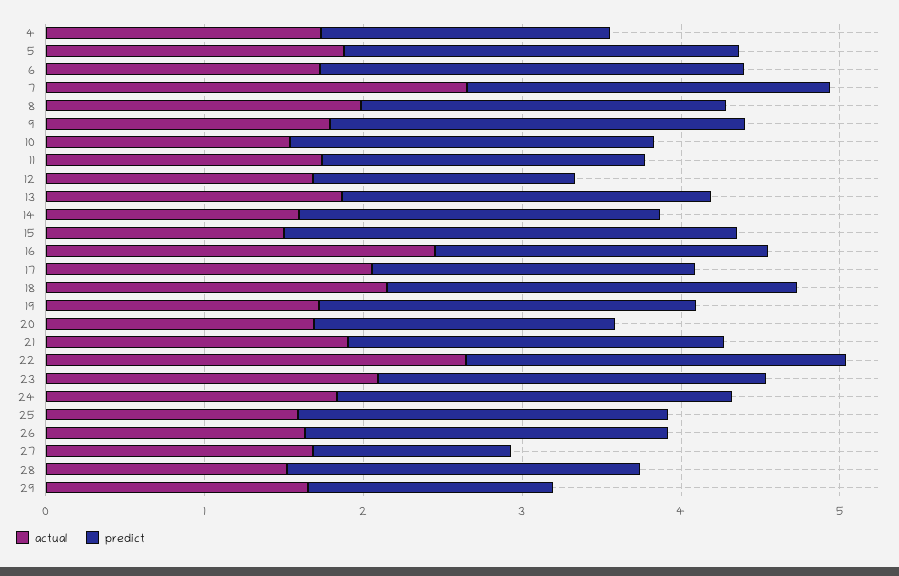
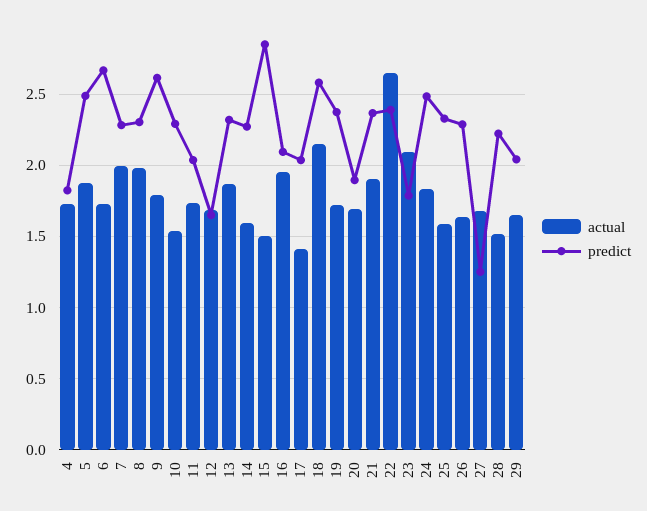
actual, 7: 2.6 -> 2
actual, 16: 2.4 -> 1.95
actual, 17: 2 -> 1.4
predict, 23: 2.4 -> 1.8
predict, 29: 1.6 -> 2.05

